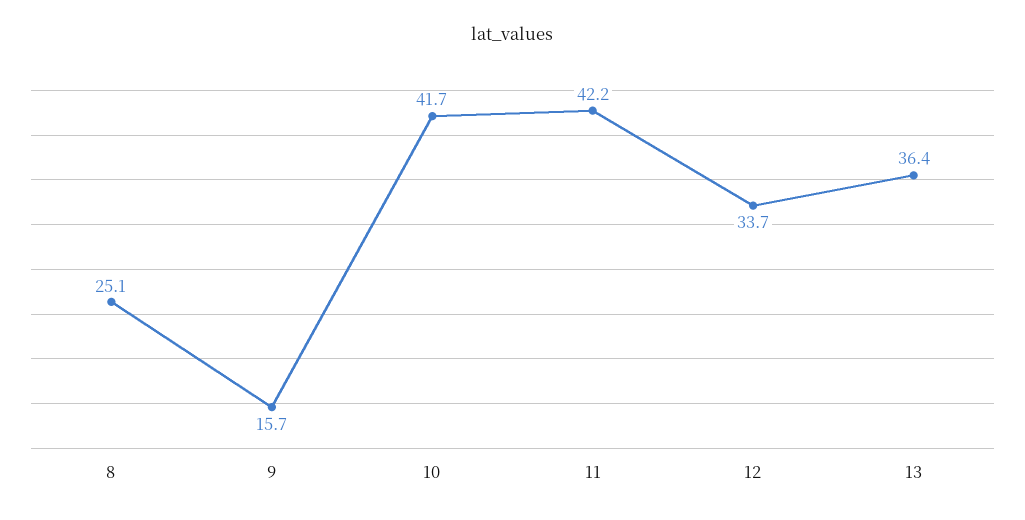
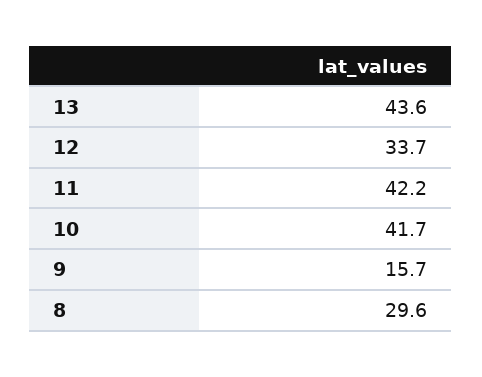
8: 25.1 -> 29.6
13: 36.4 -> 43.6

